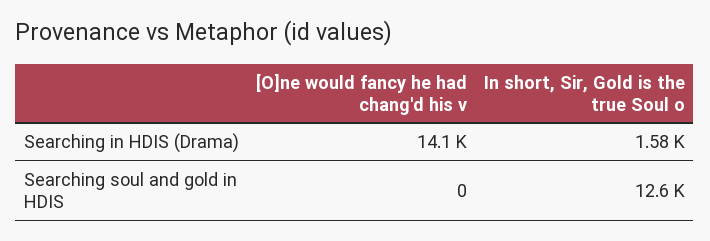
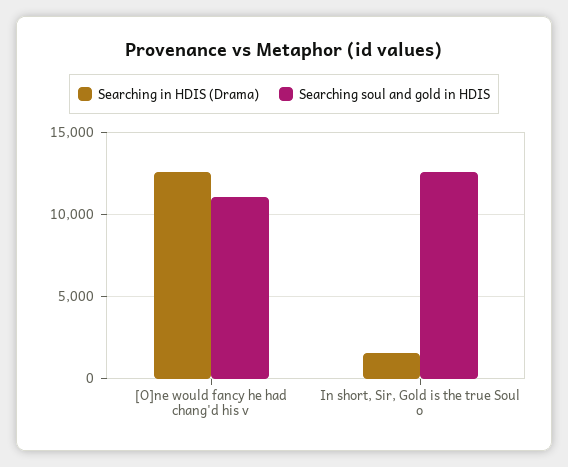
Searching in HDIS (Drama), [O]ne would fancy he had chang'd his v: 14100 -> 12500
Searching soul and gold in HDIS, [O]ne would fancy he had chang'd his v: 0 -> 11000

